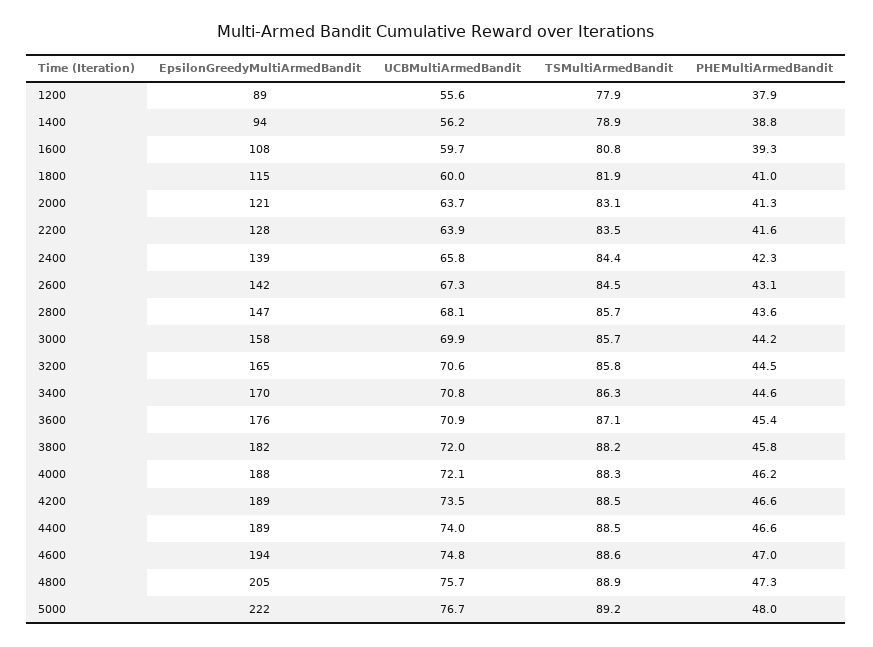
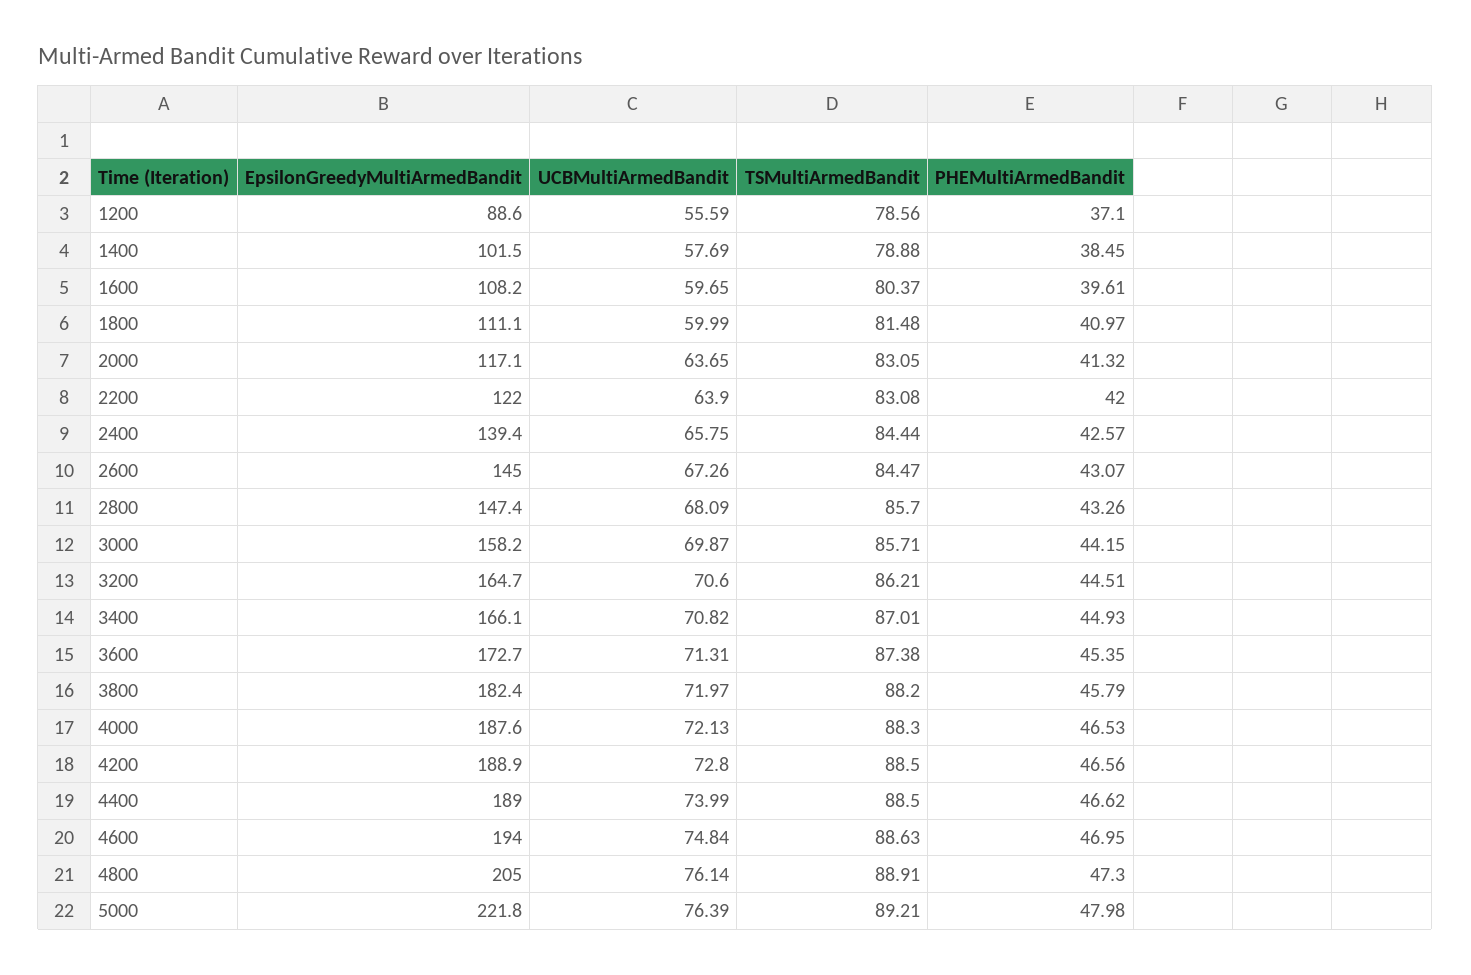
TSMultiArmedBandit, 1200: 77.9 -> 78.56
PHEMultiArmedBandit, 1200: 37.9 -> 37.1
EpsilonGreedyMultiArmedBandit, 1400: 94 -> 101.5
UCBMultiArmedBandit, 1400: 56.2 -> 57.69
PHEMultiArmedBandit, 1400: 38.8 -> 38.45
TSMultiArmedBandit, 1600: 80.8 -> 80.37
PHEMultiArmedBandit, 1600: 39.3 -> 39.61
EpsilonGreedyMultiArmedBandit, 1800: 115 -> 111.1
TSMultiArmedBandit, 1800: 81.9 -> 81.48
EpsilonGreedyMultiArmedBandit, 2000: 121 -> 117.1
EpsilonGreedyMultiArmedBandit, 2200: 128 -> 122
TSMultiArmedBandit, 2200: 83.5 -> 83.08
PHEMultiArmedBandit, 2200: 41.6 -> 42
PHEMultiArmedBandit, 2400: 42.3 -> 42.57
EpsilonGreedyMultiArmedBandit, 2600: 142 -> 145
PHEMultiArmedBandit, 2800: 43.6 -> 43.26
TSMultiArmedBandit, 3200: 85.8 -> 86.21
EpsilonGreedyMultiArmedBandit, 3400: 170 -> 166.1
TSMultiArmedBandit, 3400: 86.3 -> 87.01
PHEMultiArmedBandit, 3400: 44.6 -> 44.93
EpsilonGreedyMultiArmedBandit, 3600: 176 -> 172.7
UCBMultiArmedBandit, 3600: 70.9 -> 71.31
TSMultiArmedBandit, 3600: 87.1 -> 87.38
PHEMultiArmedBandit, 4000: 46.2 -> 46.53
UCBMultiArmedBandit, 4200: 73.5 -> 72.8
UCBMultiArmedBandit, 4800: 75.7 -> 76.14
UCBMultiArmedBandit, 5000: 76.7 -> 76.39

